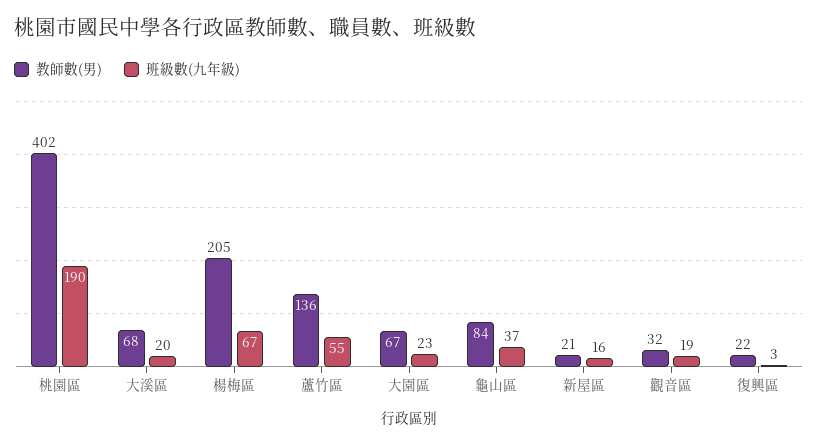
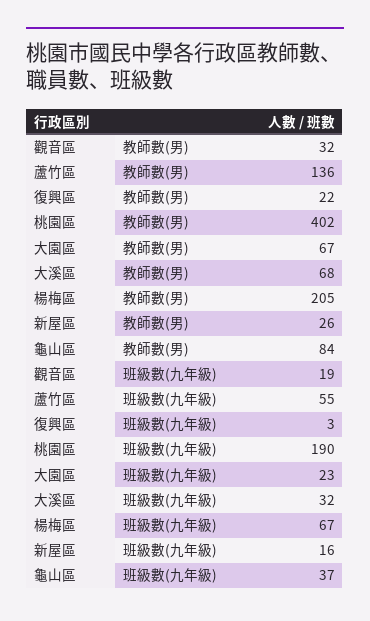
班級數(九年級), 大溪區: 20 -> 32
教師數(男), 新屋區: 21 -> 26

